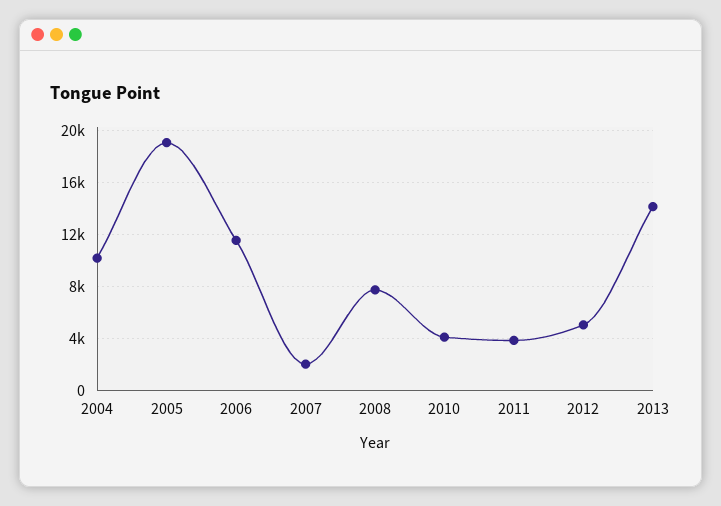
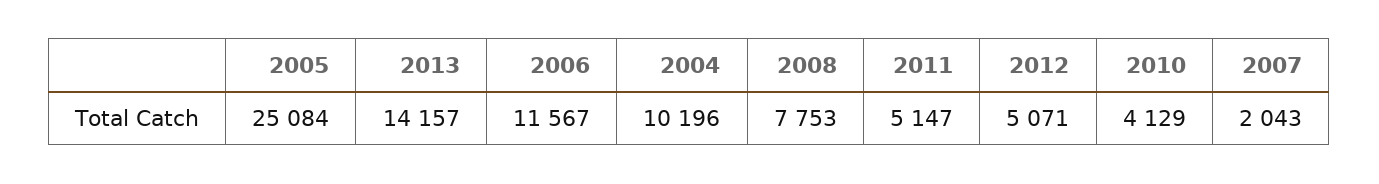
2005: 19000 -> 25084
2011: 4000 -> 5147

